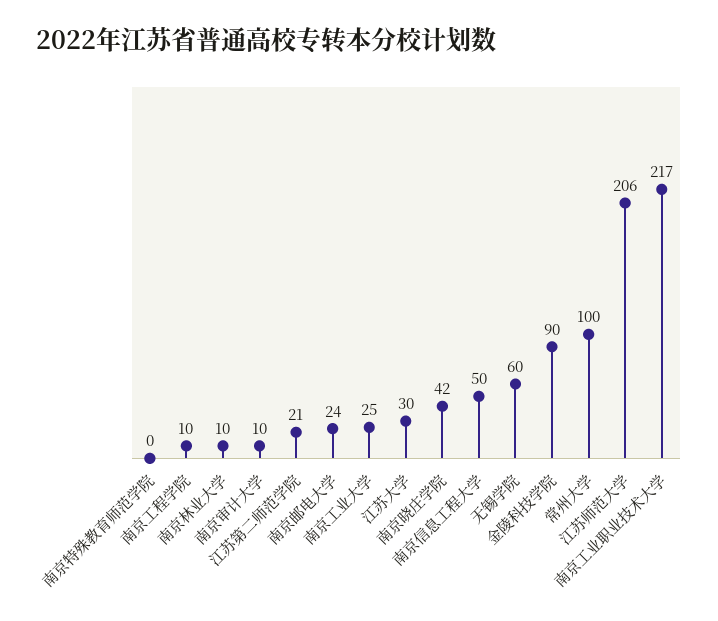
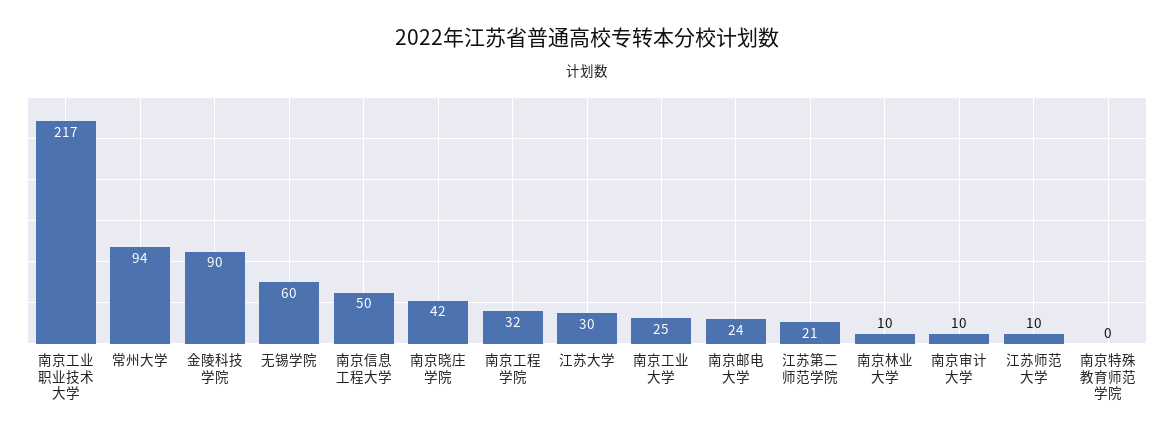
南京工程学院: 10 -> 32
常州大学: 100 -> 94
江苏师范大学: 206 -> 10

